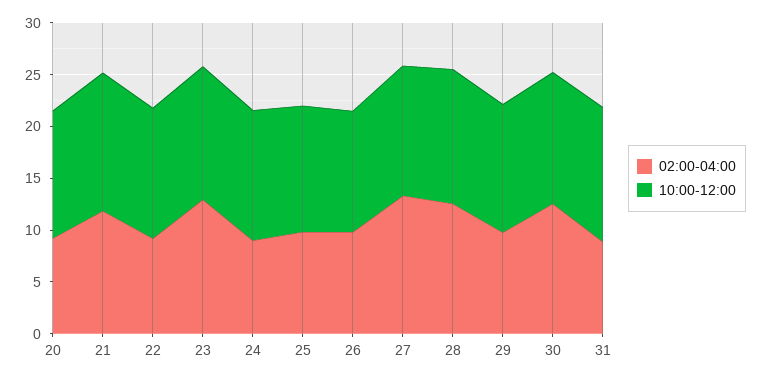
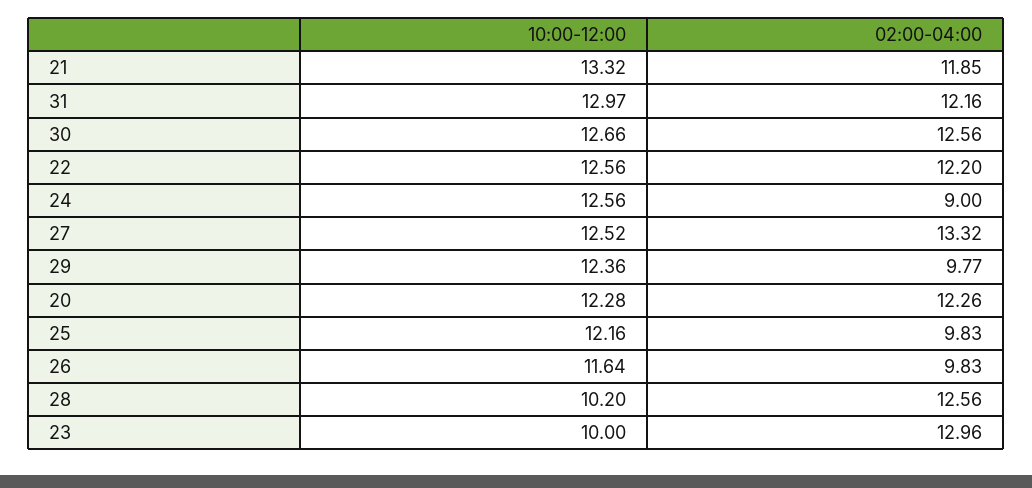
02:00-04:00, 20: 9 -> 12.26
02:00-04:00, 22: 9 -> 12.2
10:00-12:00, 23: 13 -> 10
10:00-12:00, 28: 13 -> 10.2
02:00-04:00, 31: 9 -> 12.16

